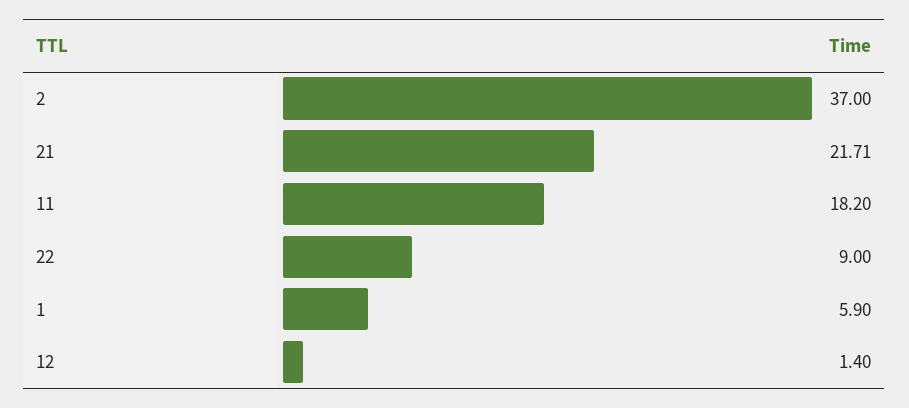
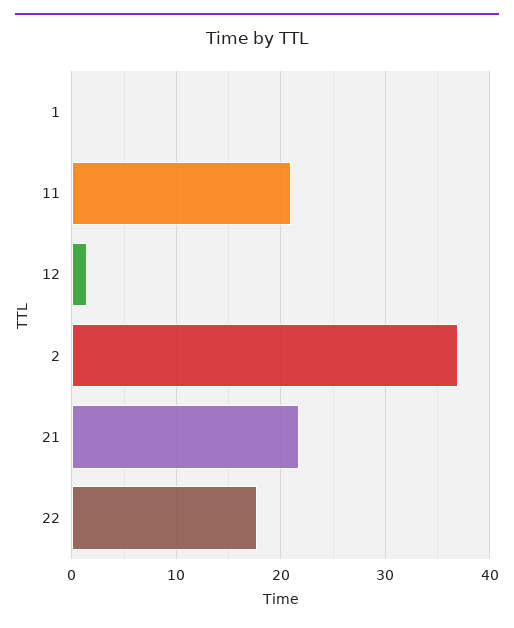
11: 18.2 -> 21
22: 9 -> 18
1: 5.9 -> 0

